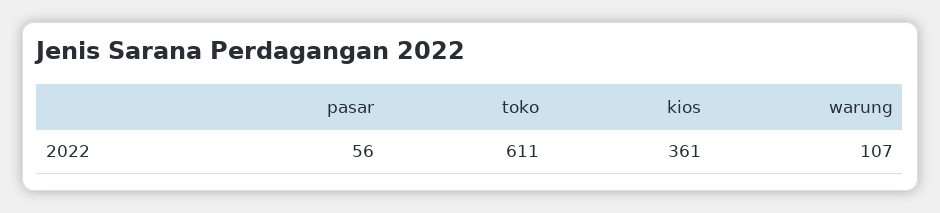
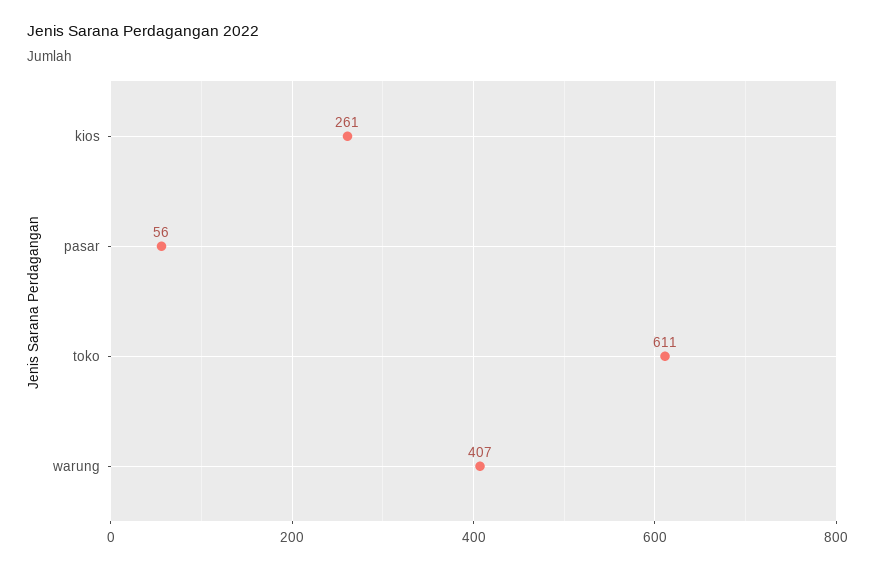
kios: 361 -> 261
warung: 107 -> 407

